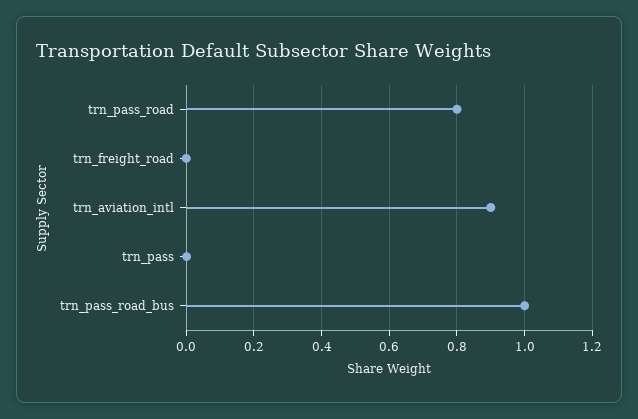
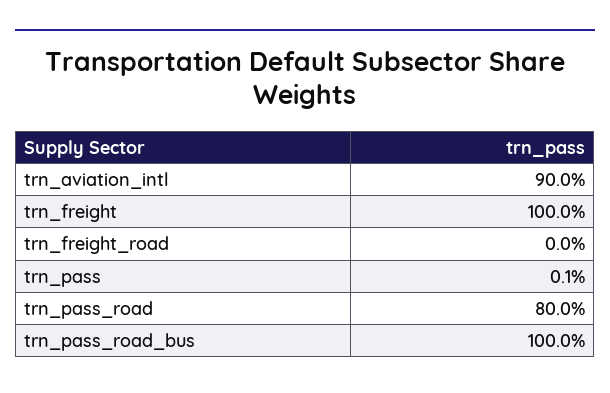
trn_freight: none -> 1

